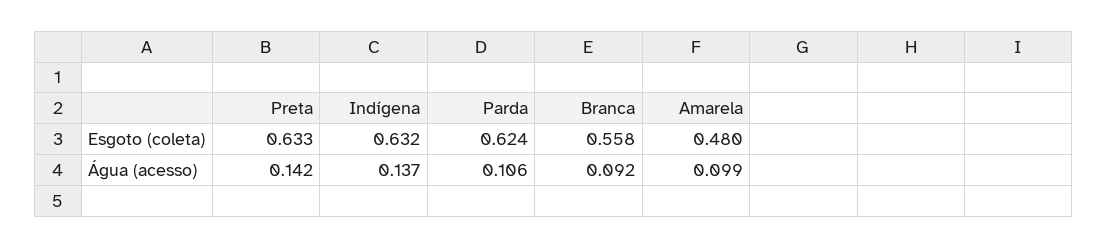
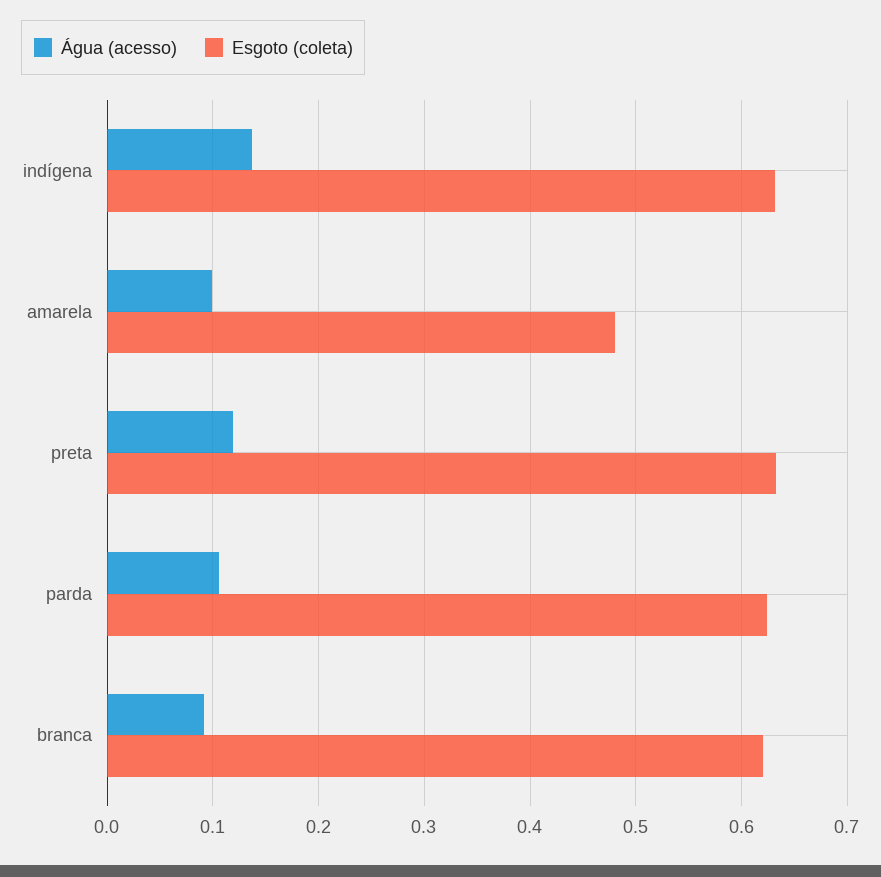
Esgoto (coleta), Branca: 0.558 -> 0.62
Água (acesso), Preta: 0.142 -> 0.12

